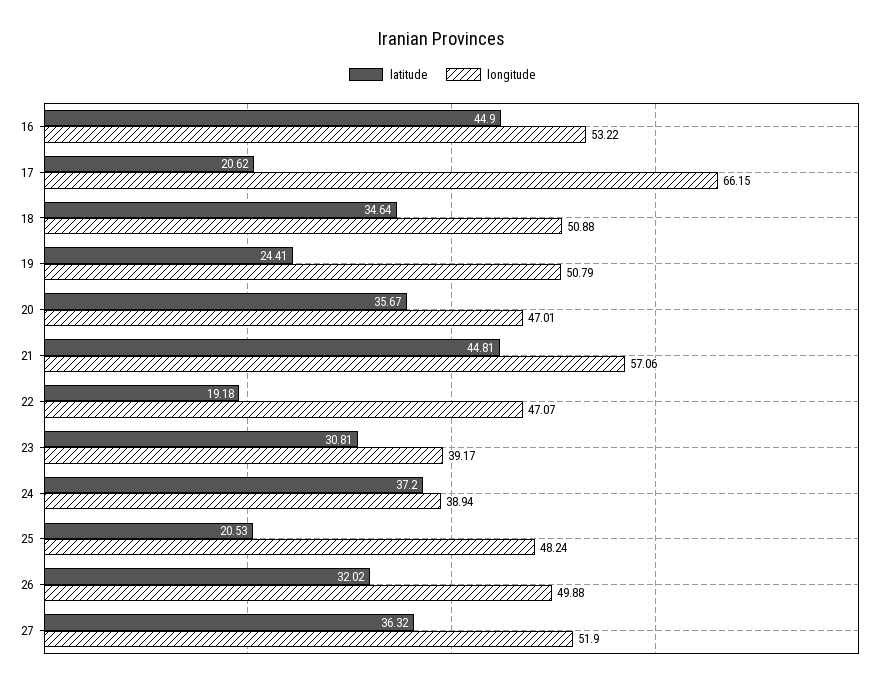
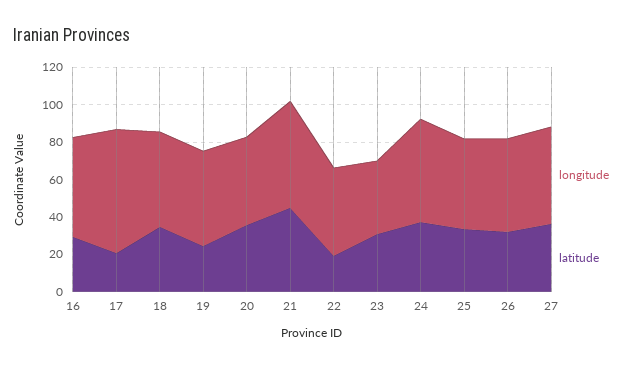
latitude, 16: 44.9 -> 30
longitude, 24: 38.94 -> 55
latitude, 25: 20.53 -> 35

